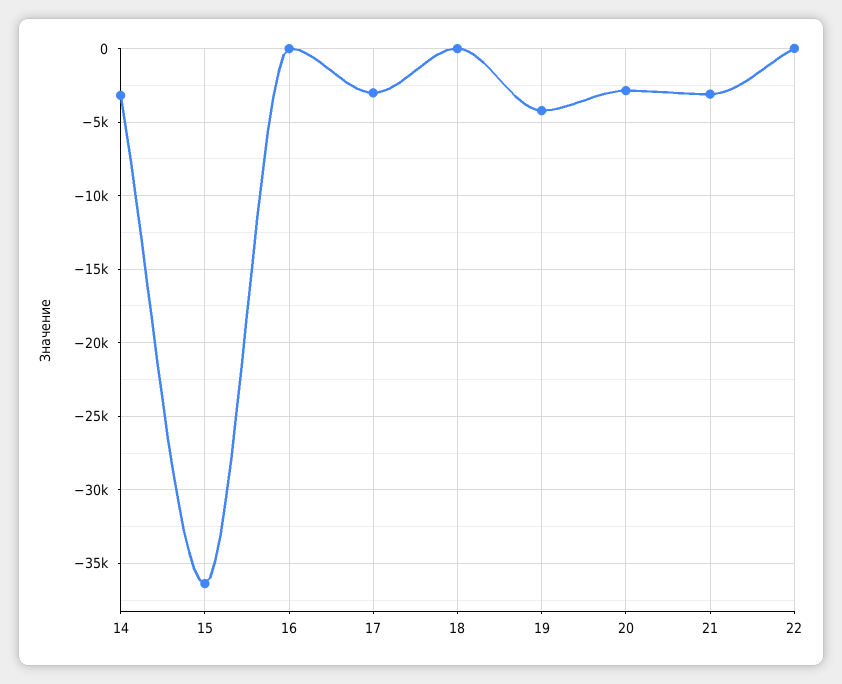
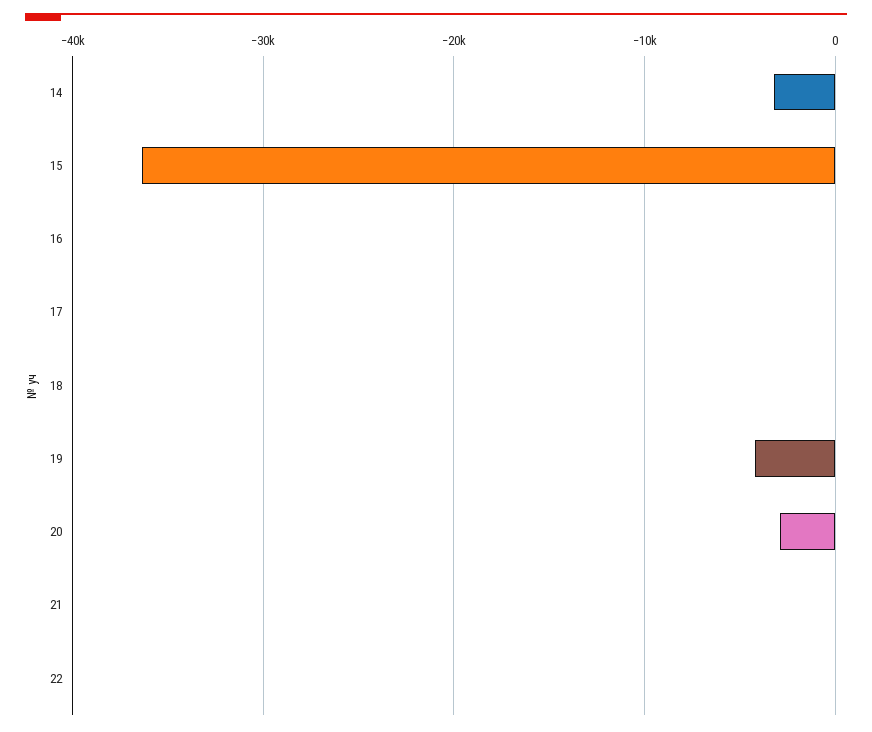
17: -3000 -> 0
21: -3000 -> 0

